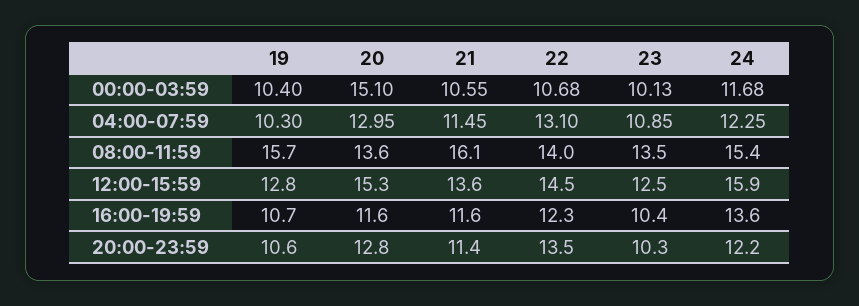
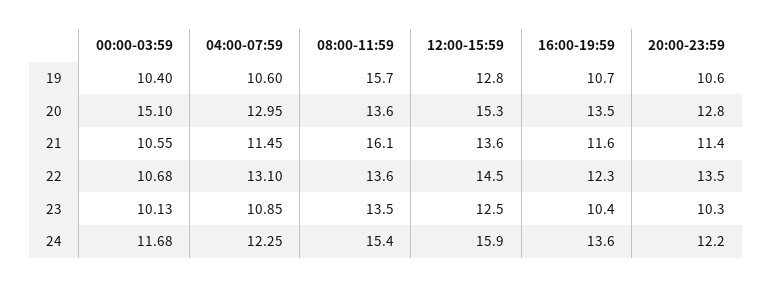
19, 04:00-07:59: 10.3 -> 10.6
22, 08:00-11:59: 14 -> 13.6
20, 16:00-19:59: 11.6 -> 13.5

